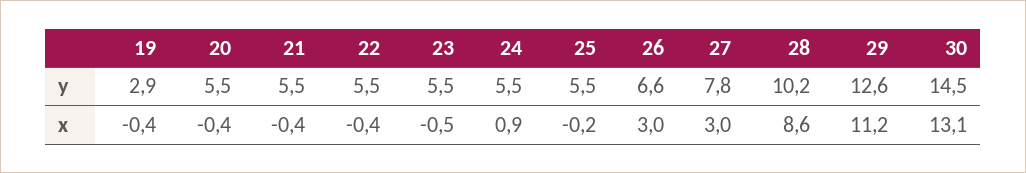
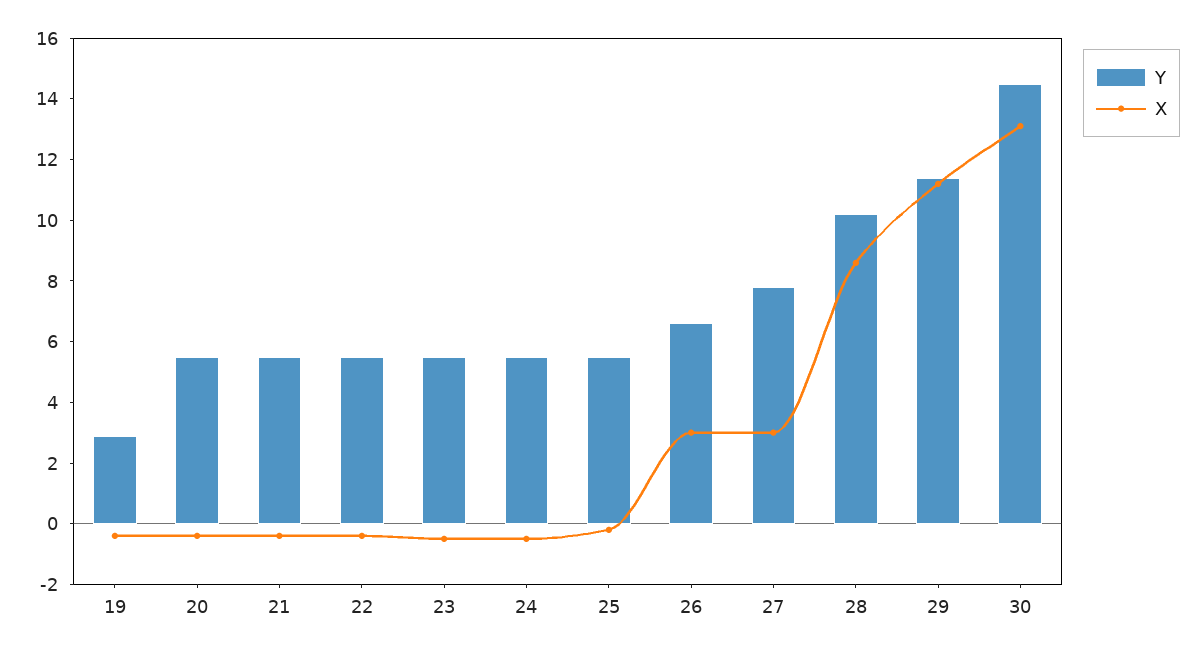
y, 29: 12.6 -> 11.5
x, 24: 0.9 -> -0.5

